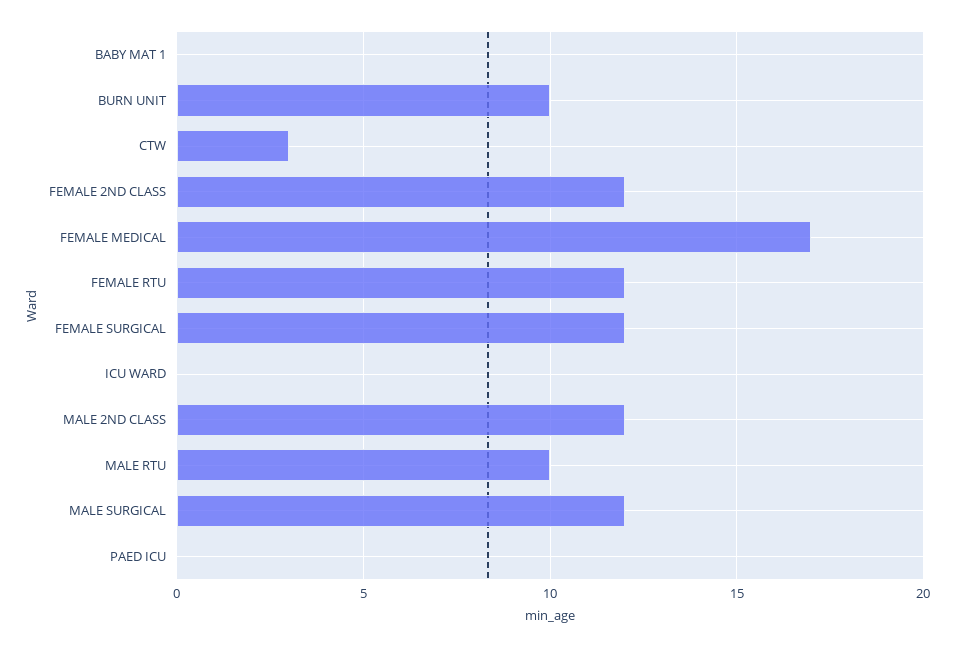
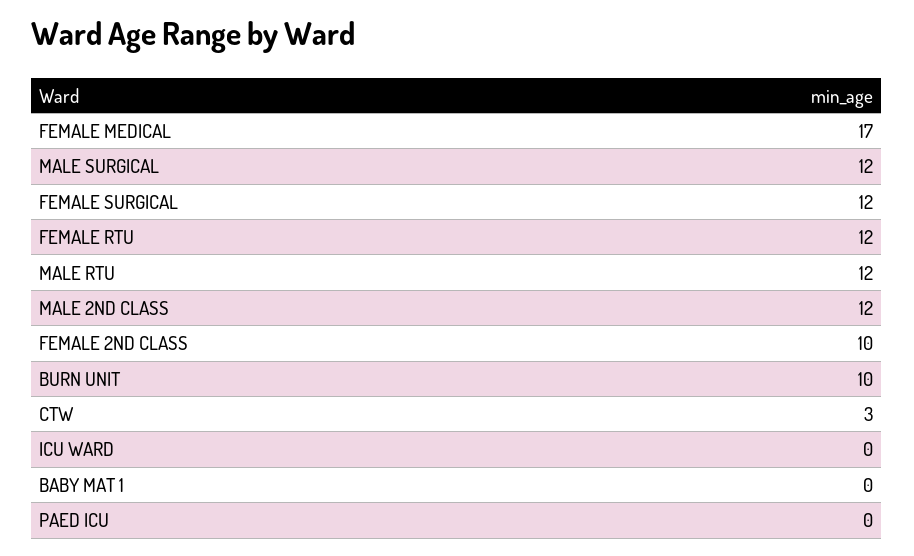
FEMALE 2ND CLASS: 12 -> 10
MALE RTU: 10 -> 12

